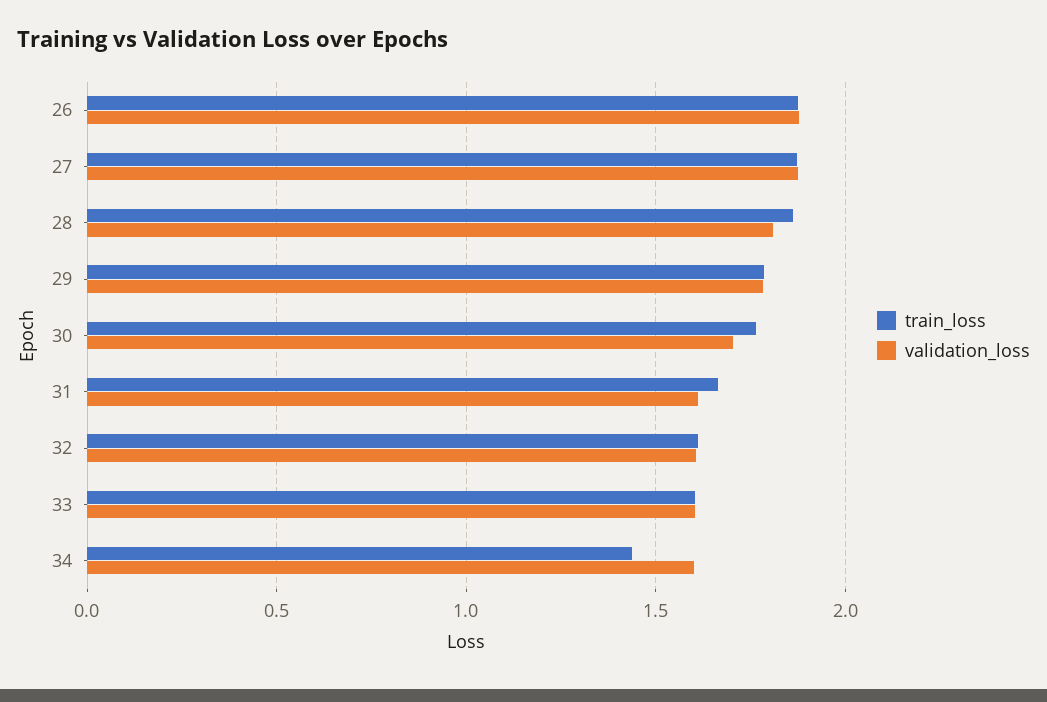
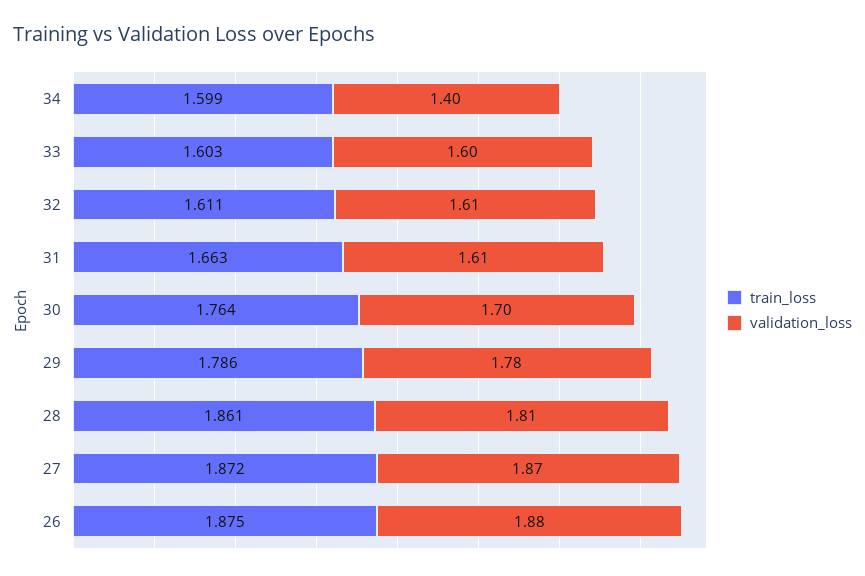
train_loss, 34: 1.45 -> 1.599
validation_loss, 34: 1.6 -> 1.4

